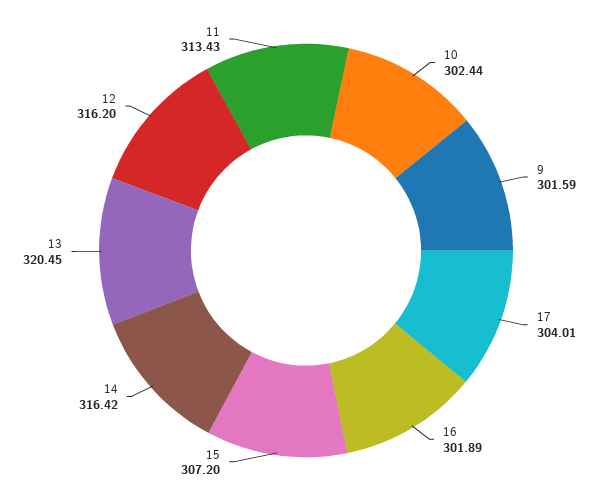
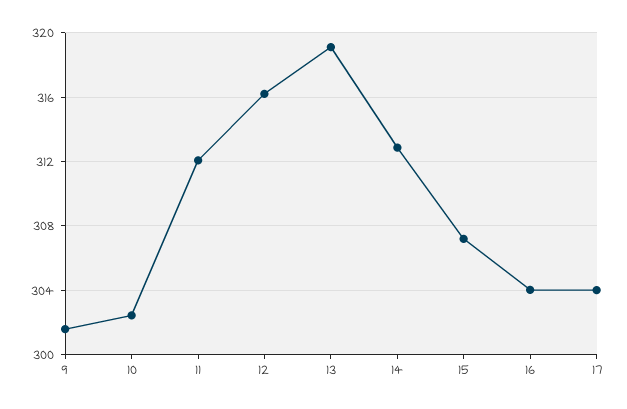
16: 301.89 -> 304
14: 316.42 -> 313
13: 320.45 -> 319
11: 313.43 -> 312

